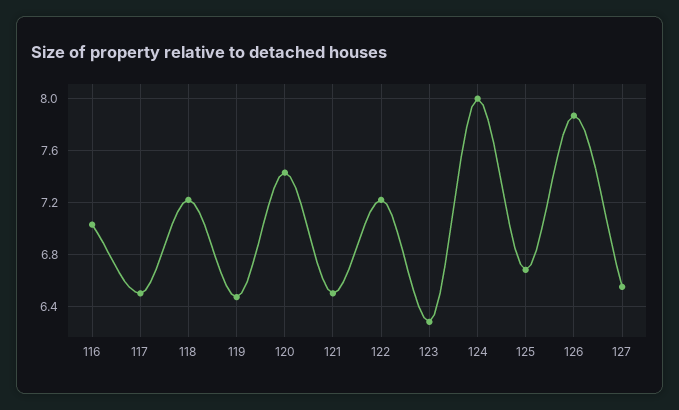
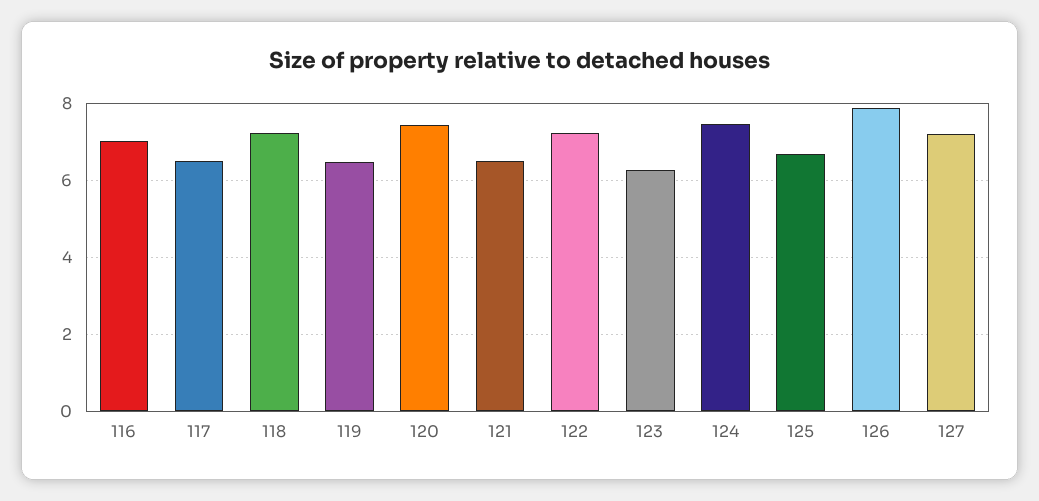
124: 8 -> 7.4
127: 6.55 -> 7.2

